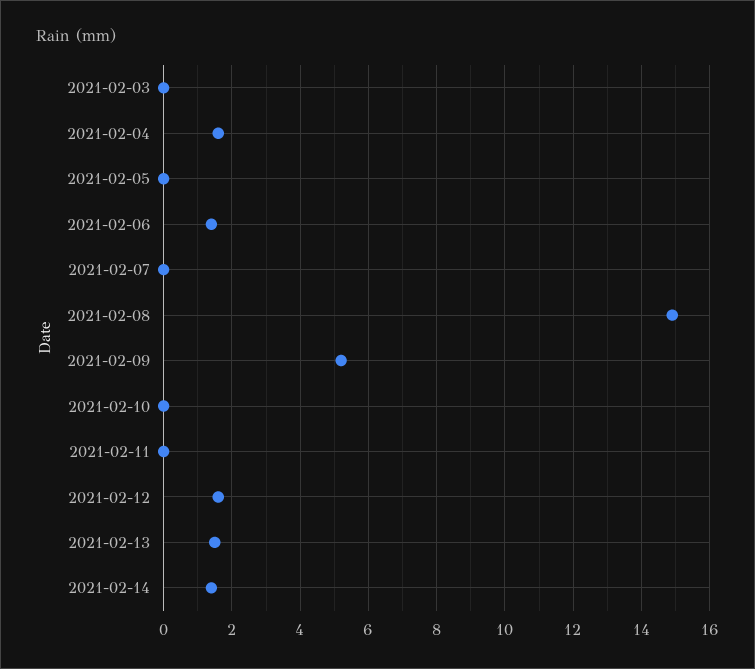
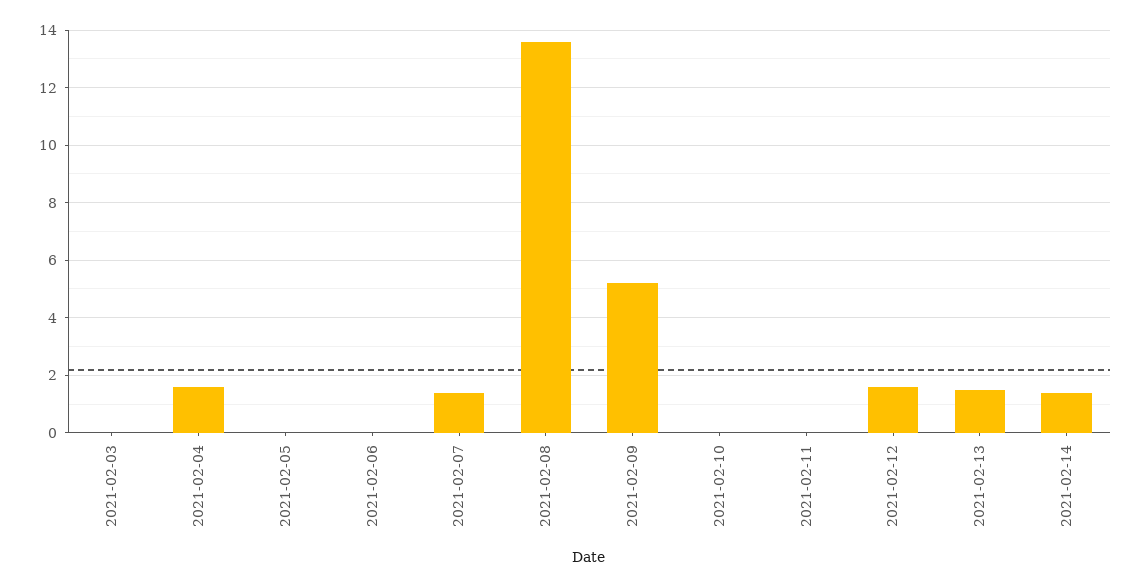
2021-02-06: 1.5 -> 0
2021-02-07: 0 -> 1.5
2021-02-08: 15 -> 13.5

